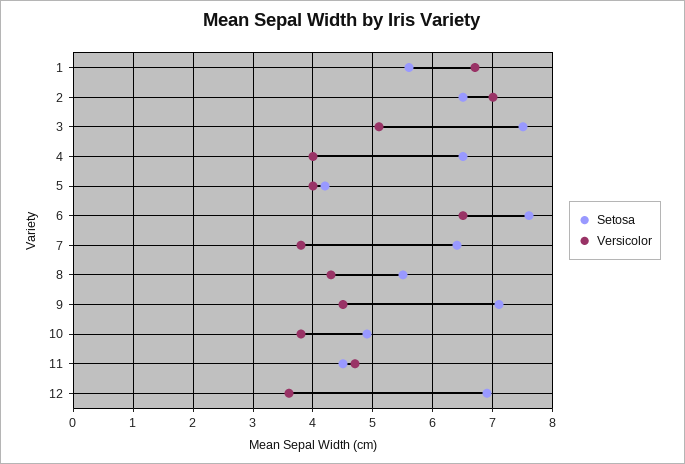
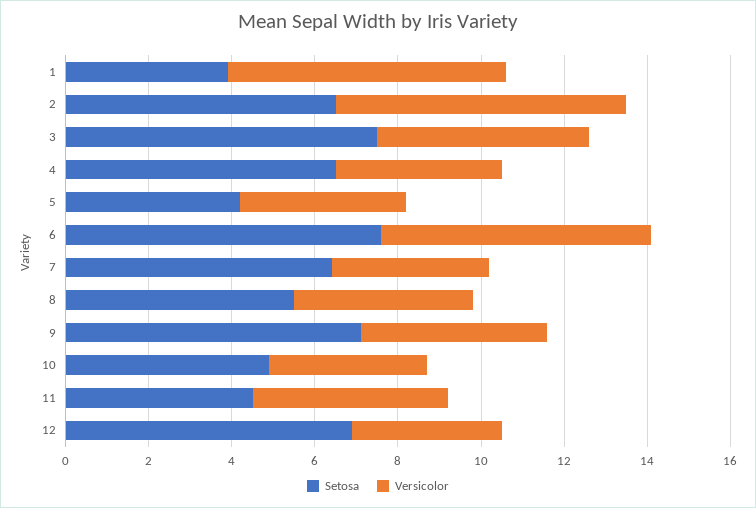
Setosa, 1: 5.5 -> 4

